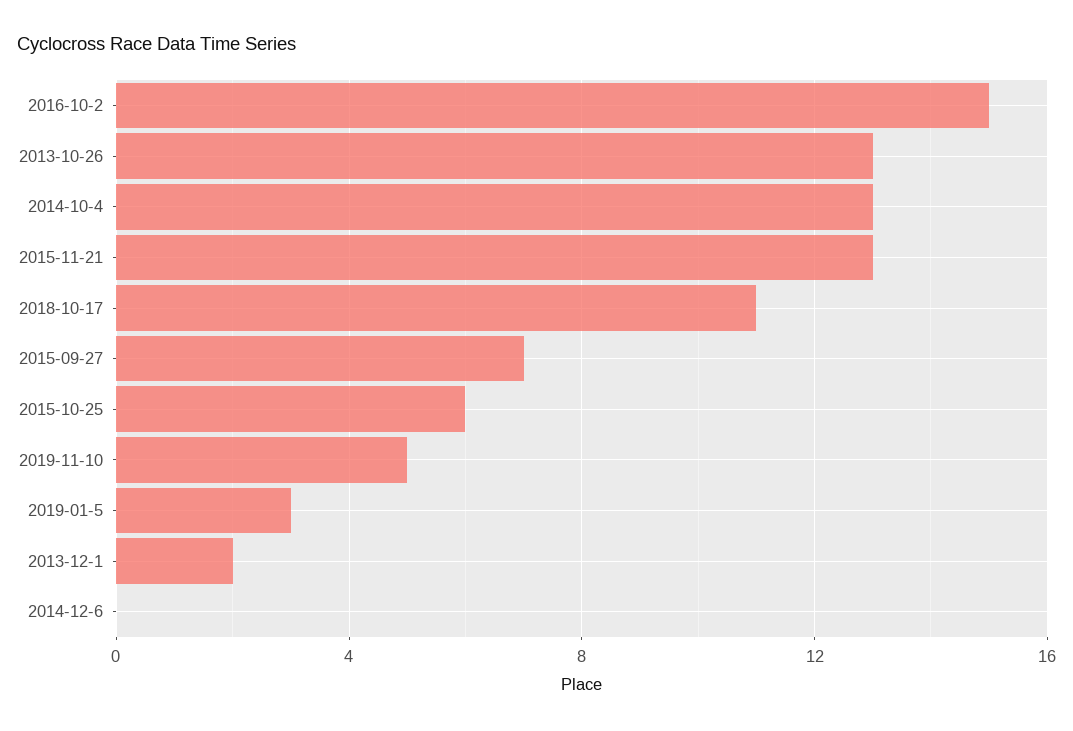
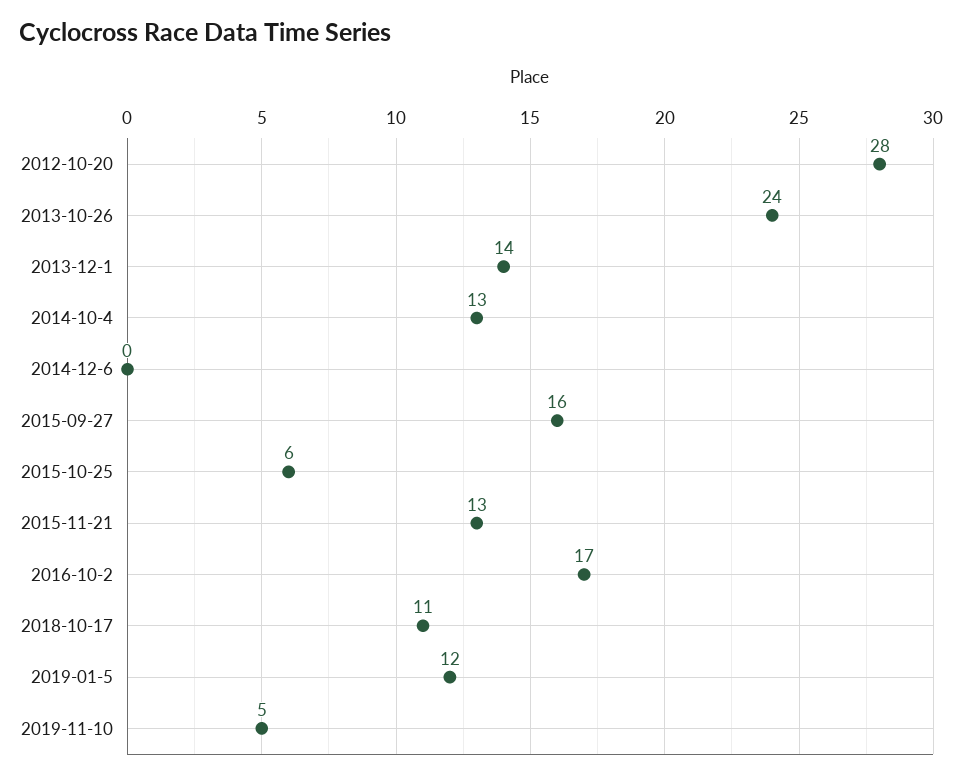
2016-10-2: 15 -> 17
2013-10-26: 13 -> 24
2015-09-27: 7 -> 16
2019-01-5: 3 -> 12
2013-12-1: 2 -> 14
2012-10-20: none -> 28

